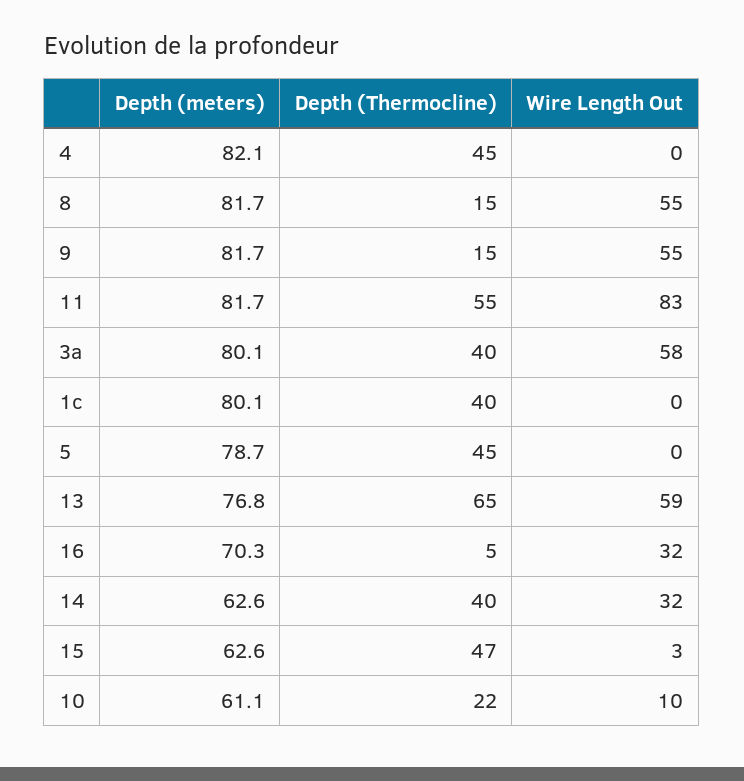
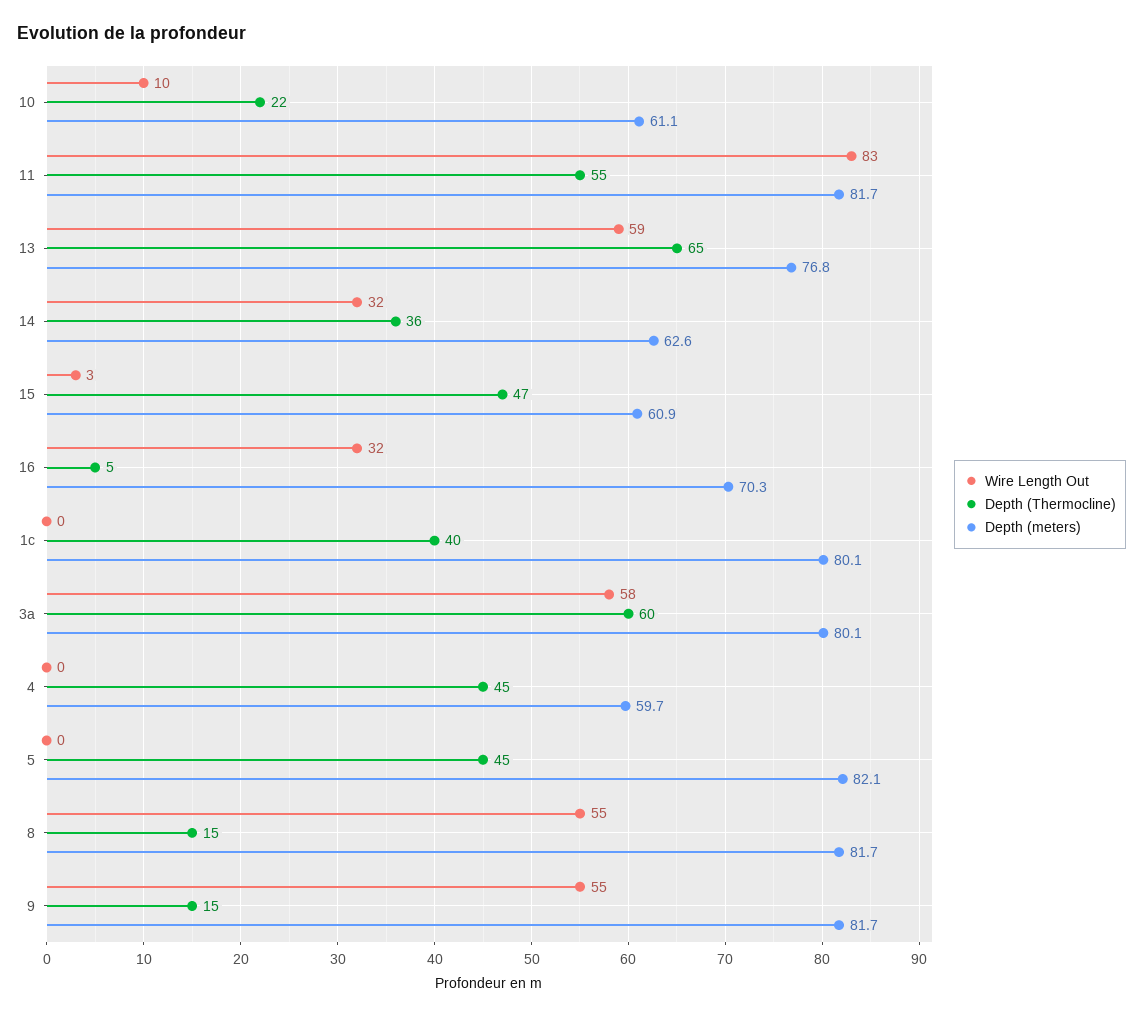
Depth (meters), 4: 82.1 -> 59.7
Depth (Thermocline), 3a: 40 -> 60
Depth (meters), 5: 78.7 -> 82.1
Depth (Thermocline), 14: 40 -> 36
Depth (meters), 15: 62.6 -> 60.9

